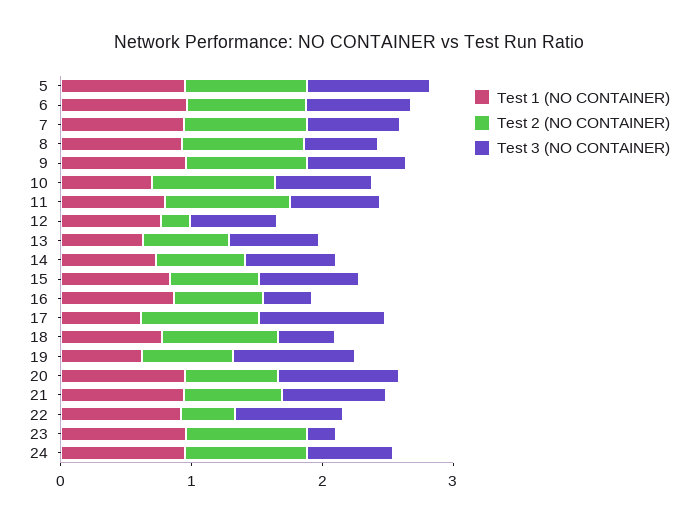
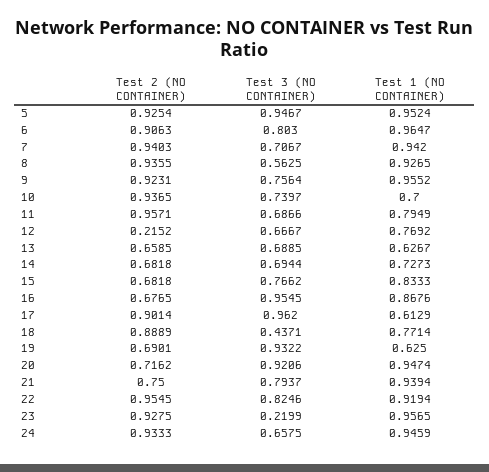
Test 3 (NO CONTAINER), 16: 0.4 -> 0.9545
Test 2 (NO CONTAINER), 22: 0.4 -> 0.9545

